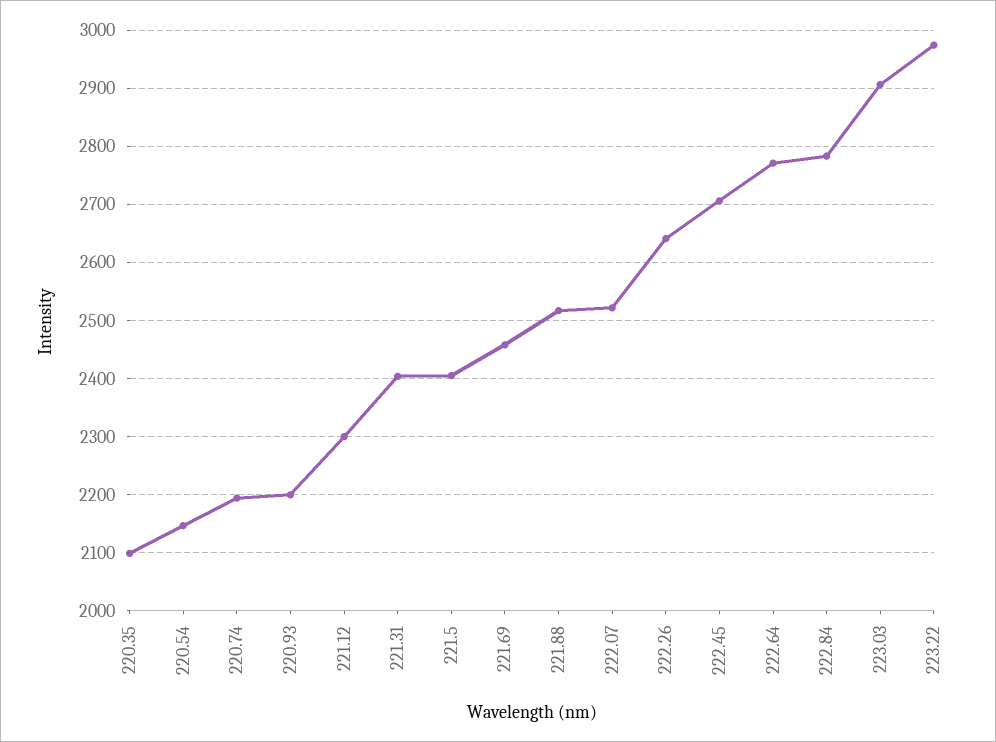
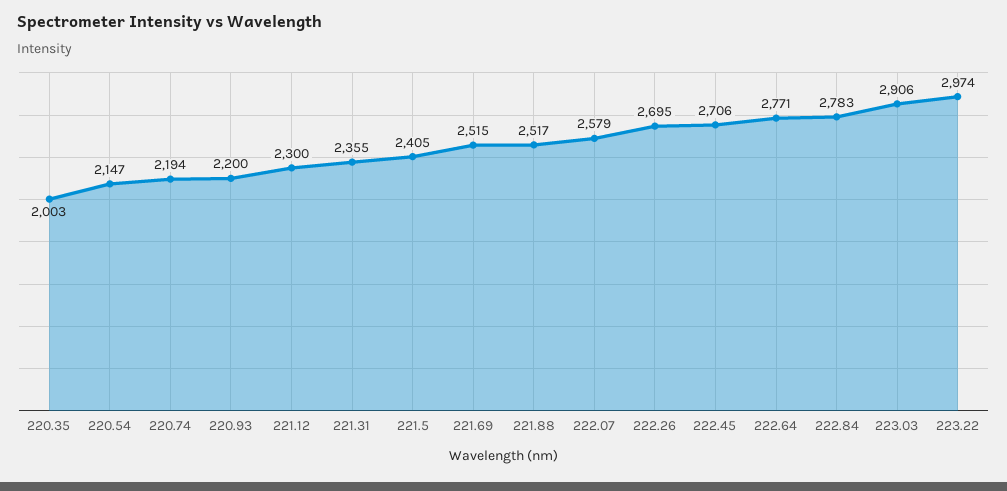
220.35: 2100 -> 2003
221.31: 2400 -> 2355
221.69: 2460 -> 2515
222.07: 2520 -> 2579
222.26: 2640 -> 2695

